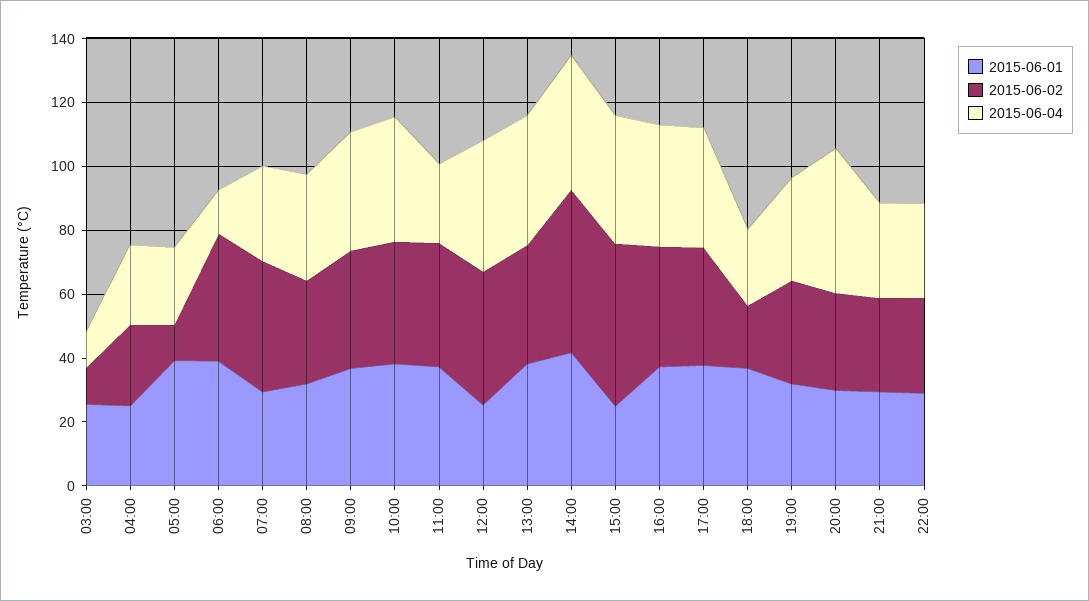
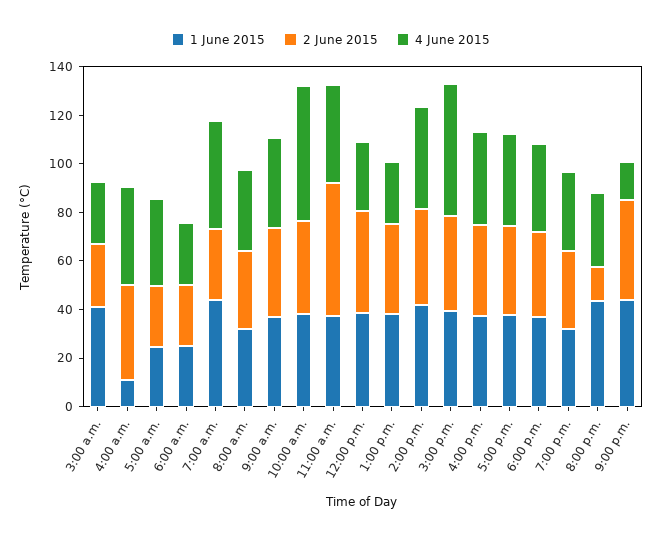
2015-06-01, 03:00: 25 -> 40
2015-06-02, 03:00: 10 -> 25
2015-06-04, 03:00: 10 -> 25
2015-06-01, 04:00: 25 -> 10
2015-06-02, 04:00: 25 -> 40
2015-06-04, 04:00: 25 -> 40
2015-06-01, 05:00: 40 -> 25
2015-06-02, 05:00: 10 -> 25
2015-06-04, 05:00: 25 -> 35
2015-06-01, 06:00: 40 -> 25
2015-06-02, 06:00: 40 -> 25
2015-06-04, 06:00: 15 -> 25
2015-06-01, 07:00: 30 -> 45
2015-06-02, 07:00: 40 -> 30
2015-06-04, 07:00: 30 -> 45
2015-06-04, 10:00: 40 -> 55
2015-06-02, 11:00: 40 -> 55
2015-06-04, 11:00: 25 -> 40
2015-06-01, 12:00: 25 -> 40
2015-06-04, 12:00: 40 -> 30
2015-06-04, 13:00: 40 -> 25
2015-06-02, 14:00: 50 -> 40
2015-06-01, 15:00: 25 -> 40
2015-06-02, 15:00: 50 -> 40
2015-06-04, 15:00: 40 -> 55
2015-06-02, 18:00: 20 -> 35
2015-06-04, 18:00: 25 -> 35
2015-06-01, 20:00: 30 -> 45
2015-06-02, 20:00: 30 -> 15
2015-06-04, 20:00: 45 -> 30
2015-06-01, 21:00: 30 -> 45
2015-06-02, 21:00: 30 -> 40
2015-06-04, 21:00: 30 -> 15
2015-06-01, 22:00: 30 -> none
2015-06-02, 22:00: 30 -> none
2015-06-04, 22:00: 30 -> none

